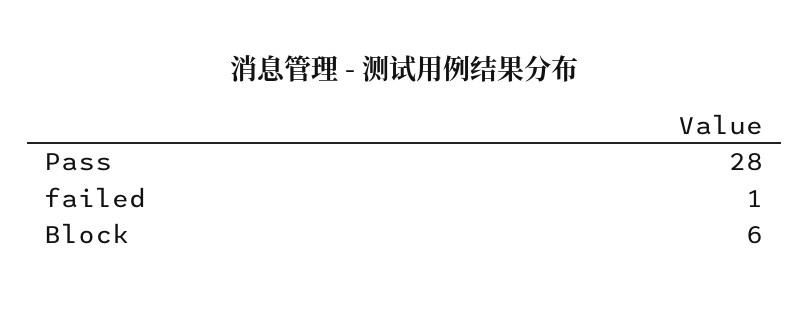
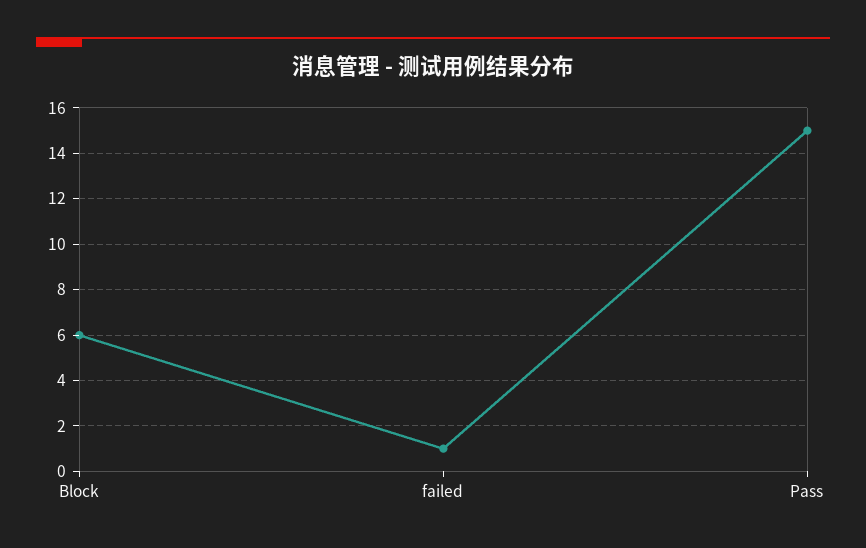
Pass: 28 -> 15

